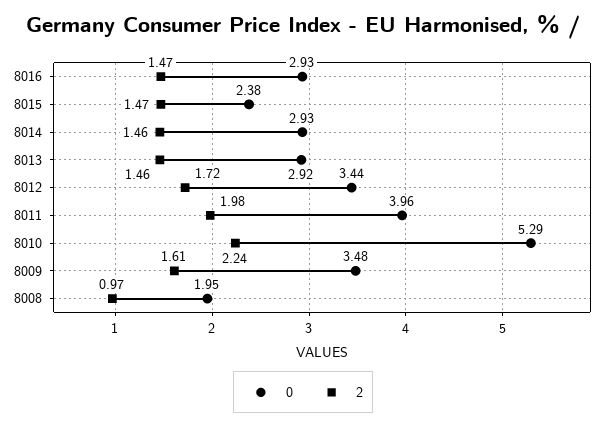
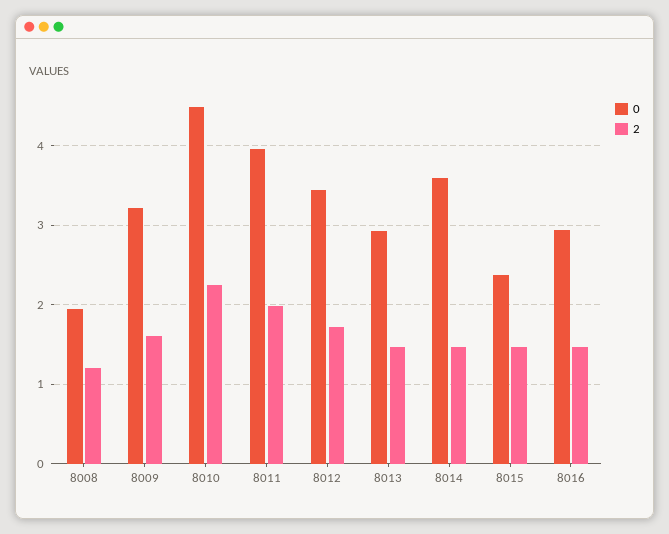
0, 8014: 2.93 -> 3.6
0, 8010: 5.29 -> 4.5
0, 8009: 3.48 -> 3.2
2, 8008: 0.97 -> 1.2

